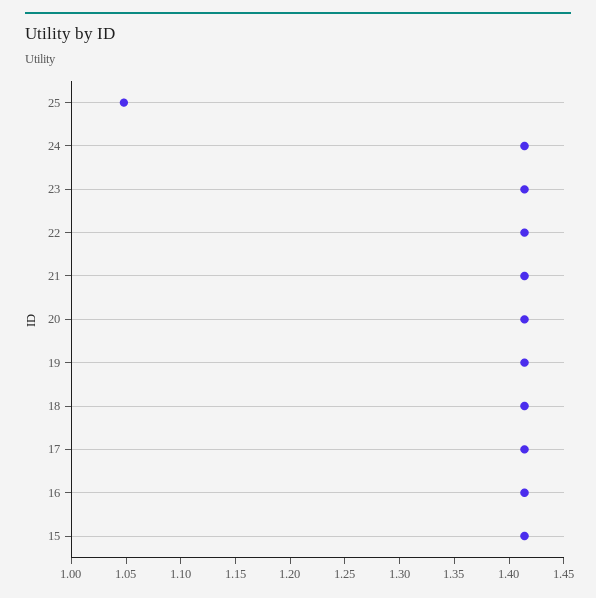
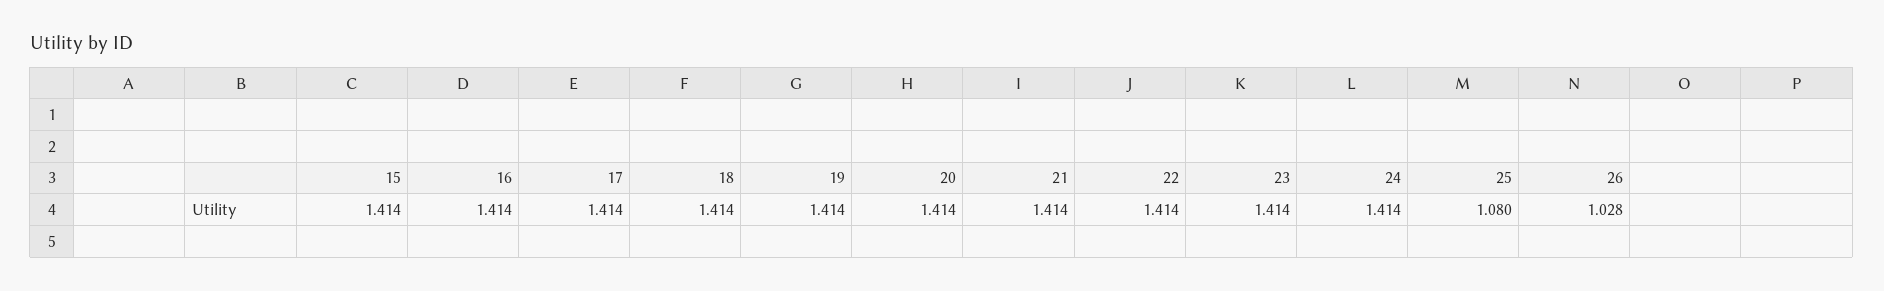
25: 1.05 -> 1.08
26: none -> 1.028

